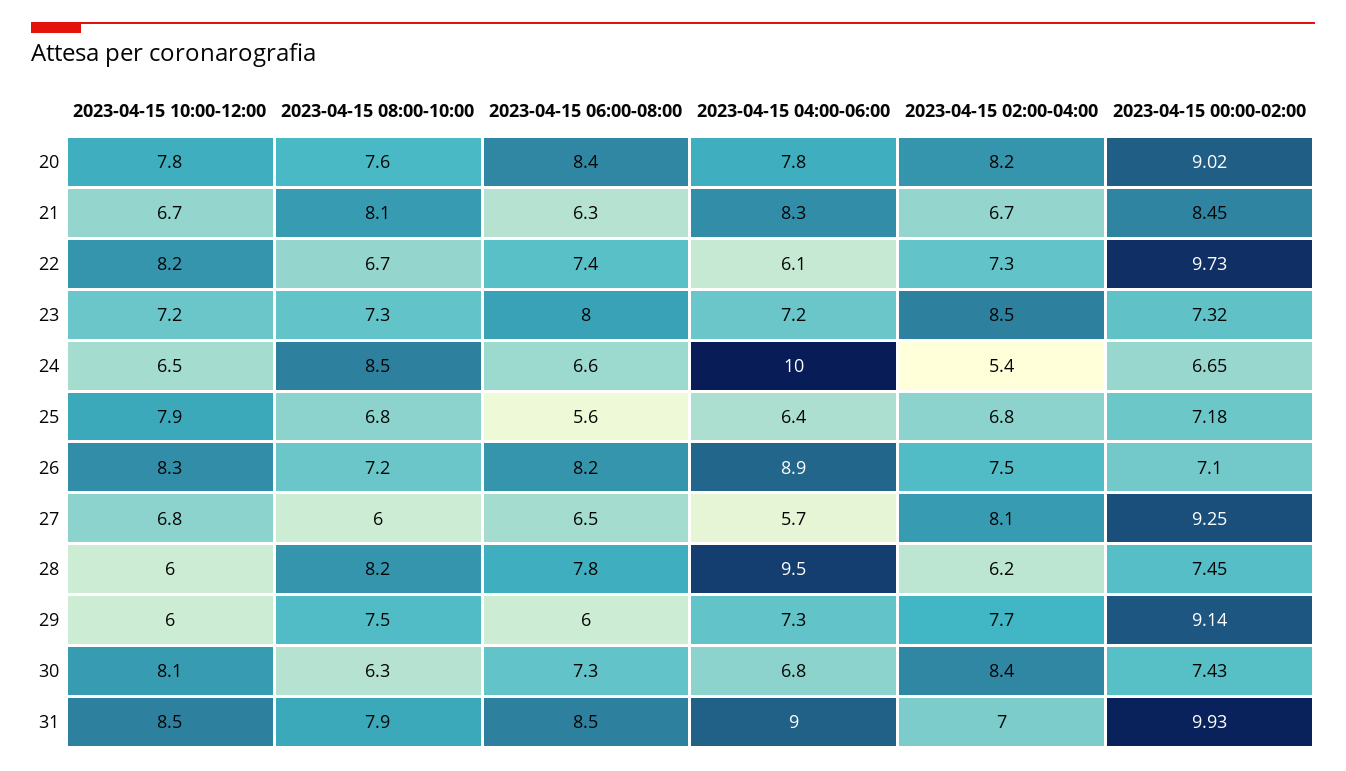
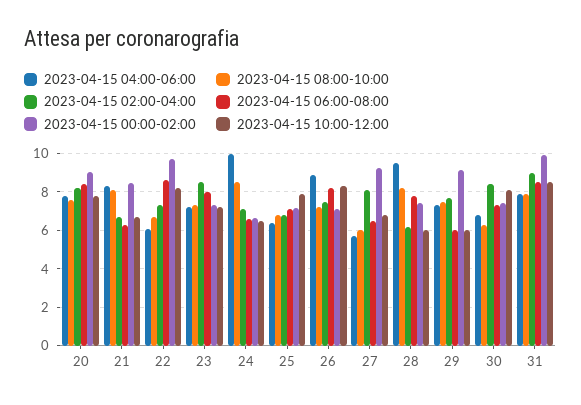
2023-04-15 06:00-08:00, 22: 7.4 -> 8.5
2023-04-15 02:00-04:00, 24: 5.4 -> 7
2023-04-15 06:00-08:00, 25: 5.6 -> 7
2023-04-15 04:00-06:00, 31: 9 -> 8
2023-04-15 02:00-04:00, 31: 7 -> 9

